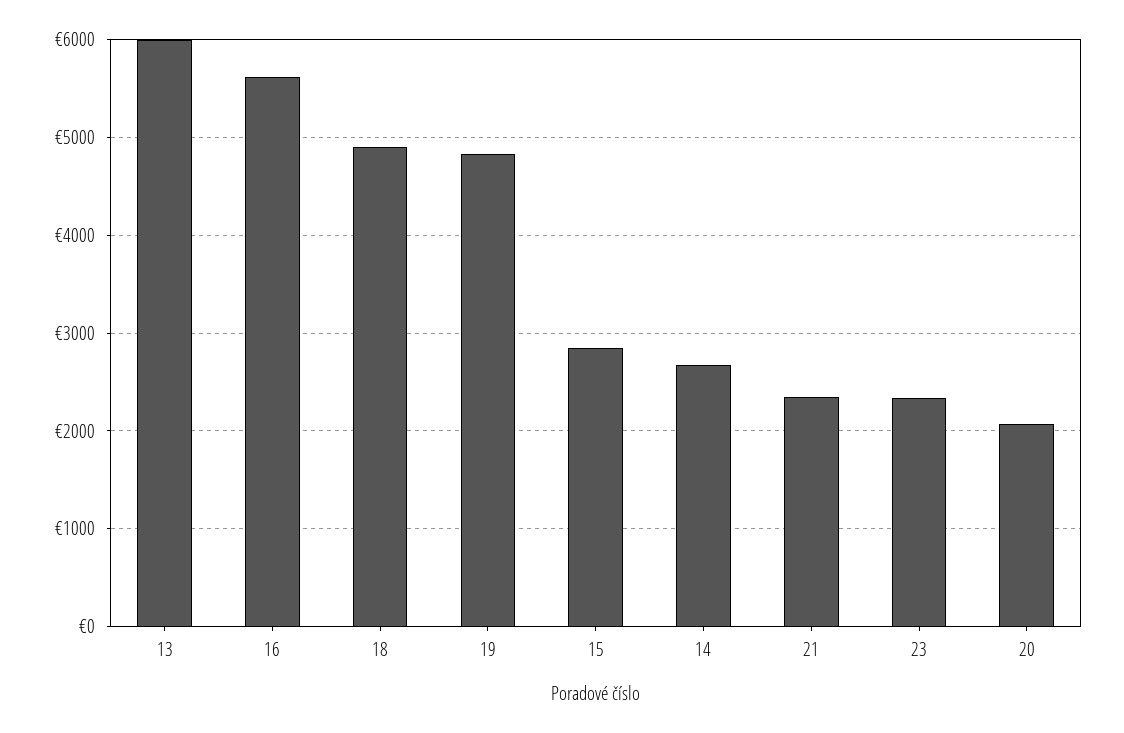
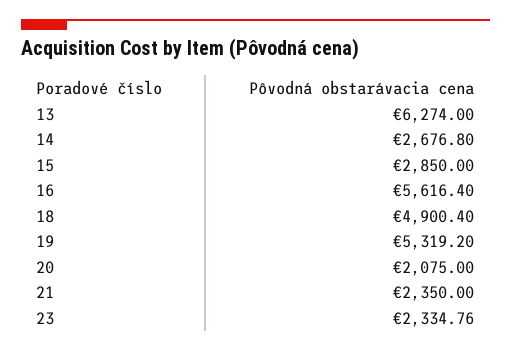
13: 6000 -> 6274
19: 4800 -> 5319.2

